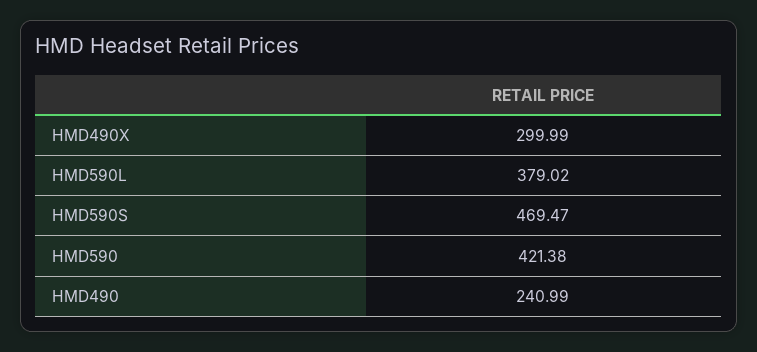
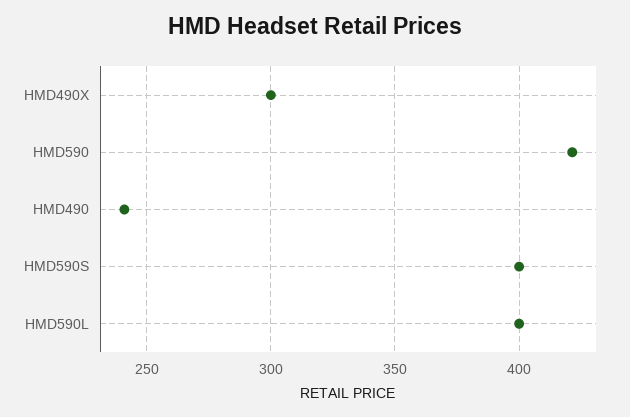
HMD590L: 379.02 -> 400
HMD590S: 469.47 -> 400

